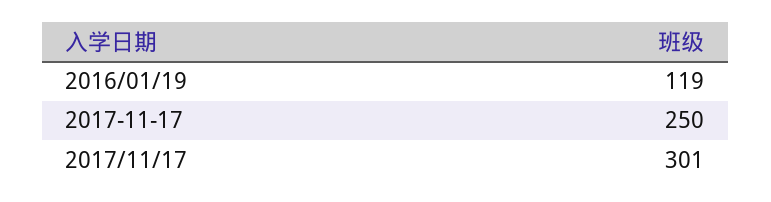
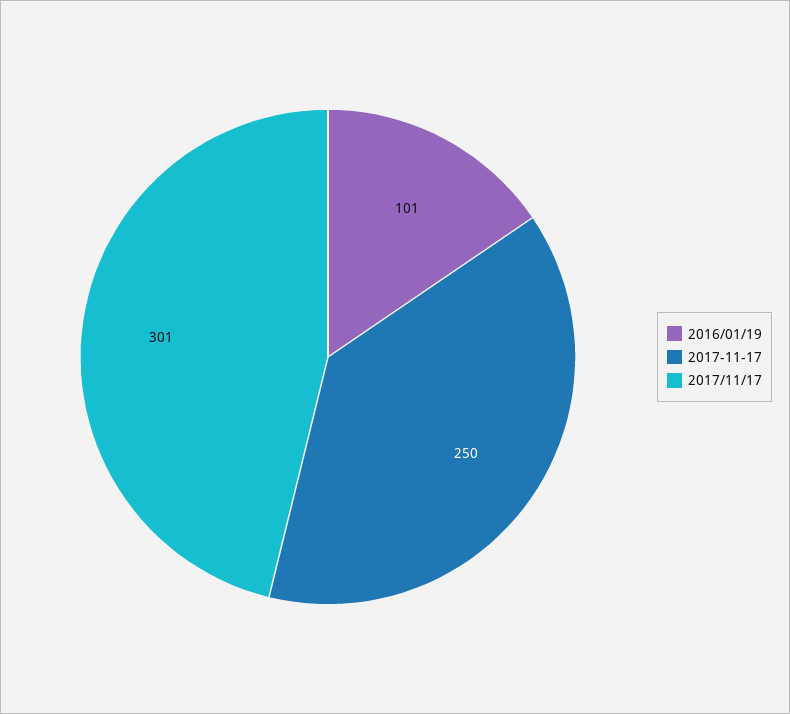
2016/01/19: 119 -> 101

